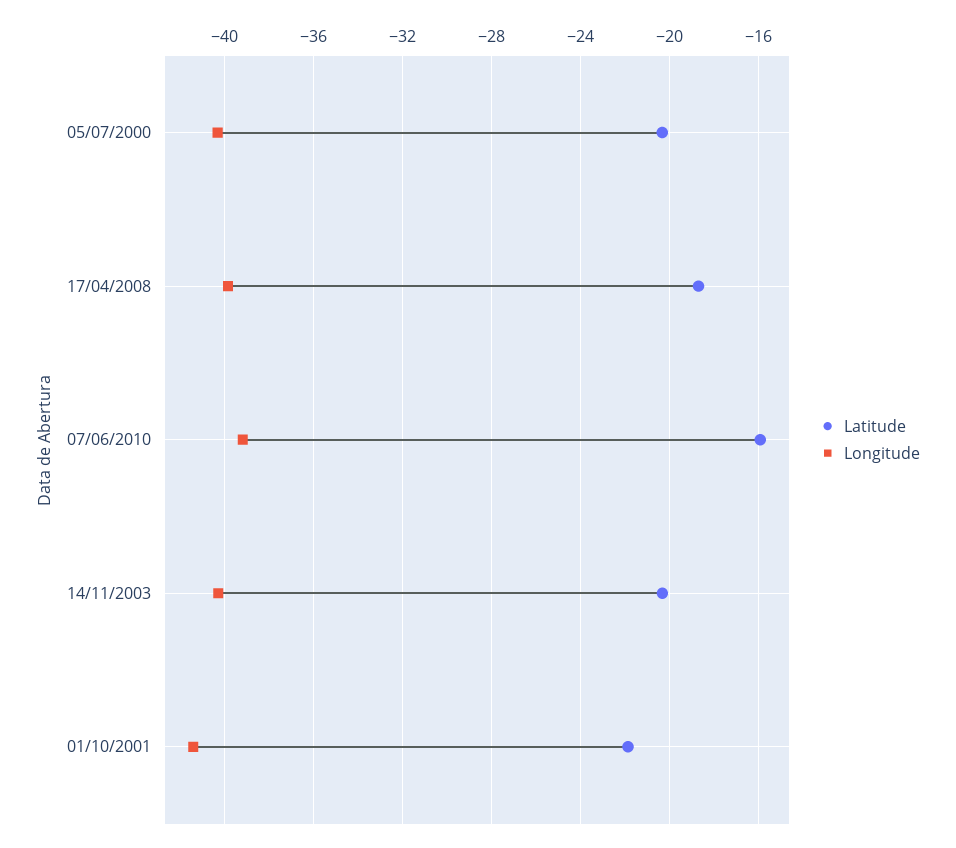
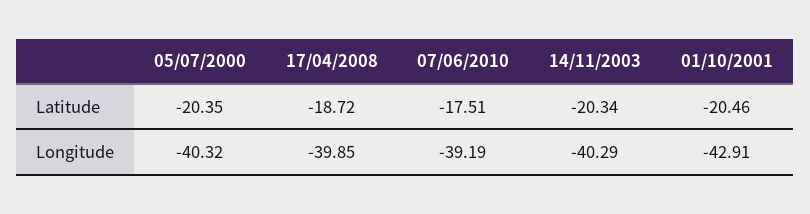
Latitude, 07/06/2010: -16 -> -17.51
Latitude, 01/10/2001: -22 -> -20.46
Longitude, 01/10/2001: -41.5 -> -42.91

